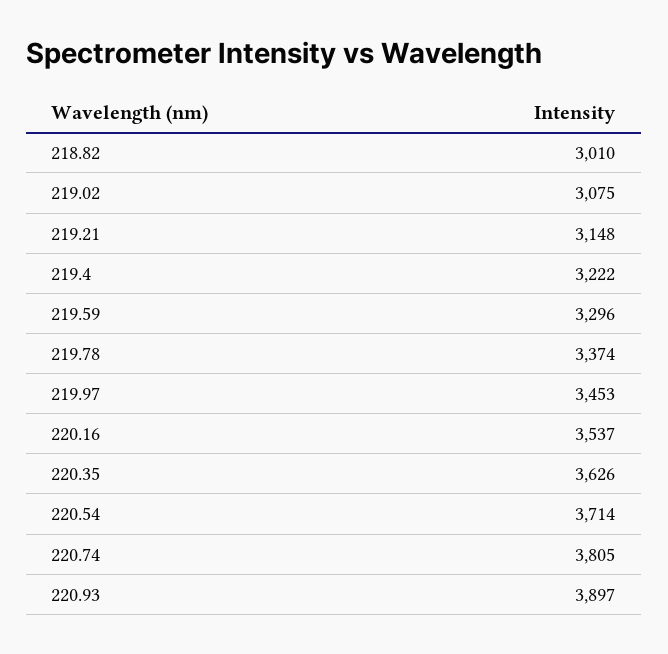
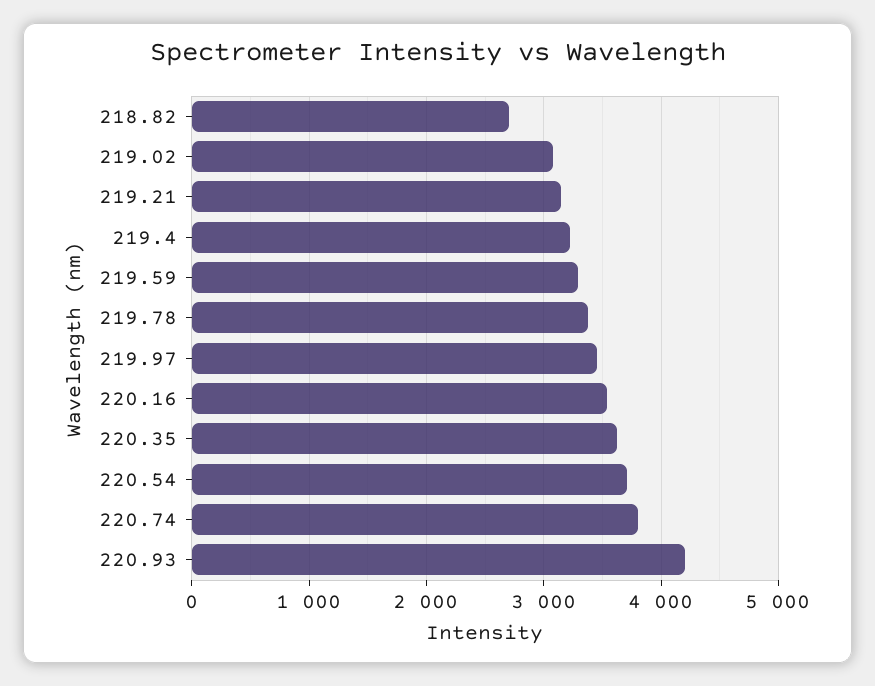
218.82: 3010 -> 2700
220.93: 3897 -> 4200

